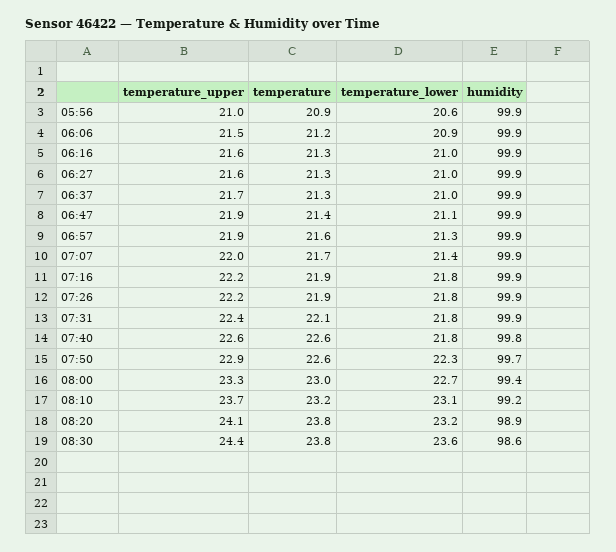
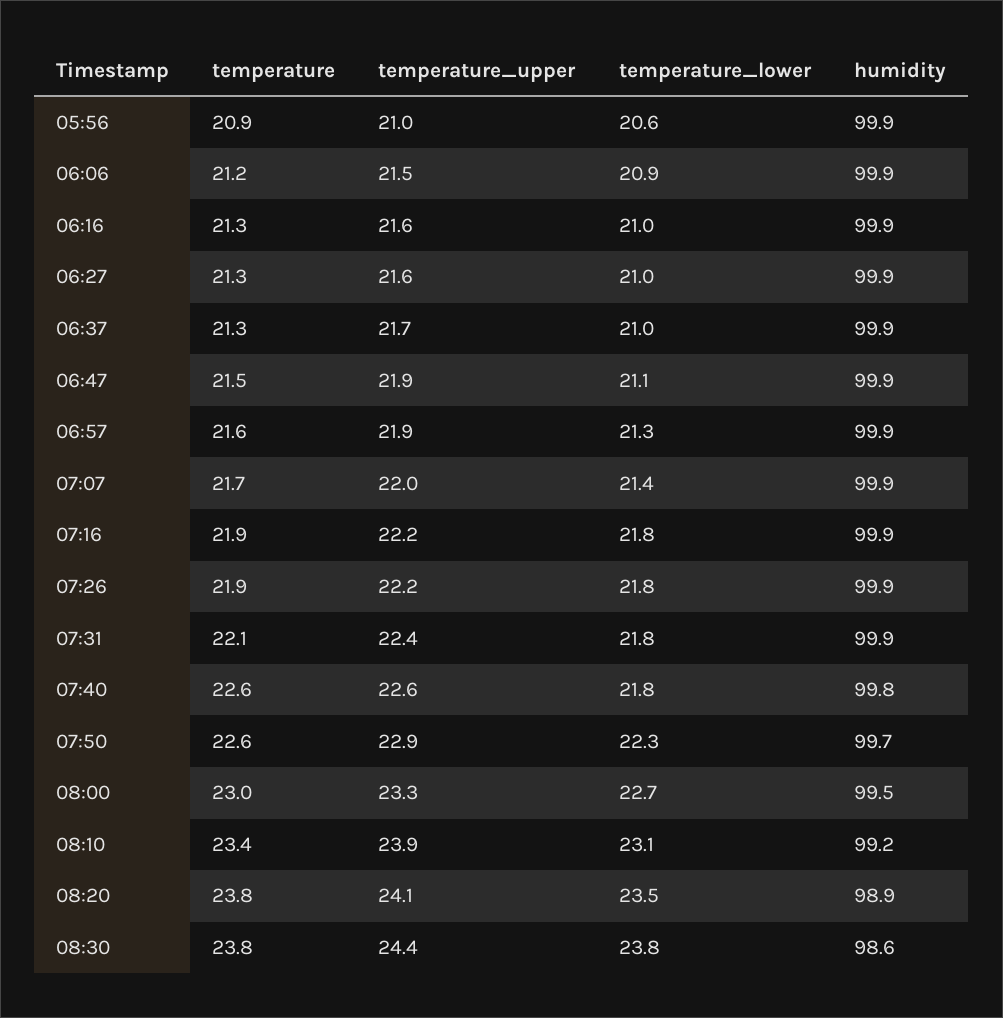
temperature, 06:47: 21.4 -> 21.5
humidity, 08:00: 99.4 -> 99.5
temperature_upper, 08:10: 23.7 -> 23.9
temperature, 08:10: 23.2 -> 23.4
temperature_lower, 08:20: 23.2 -> 23.5
temperature_lower, 08:30: 23.6 -> 23.8

